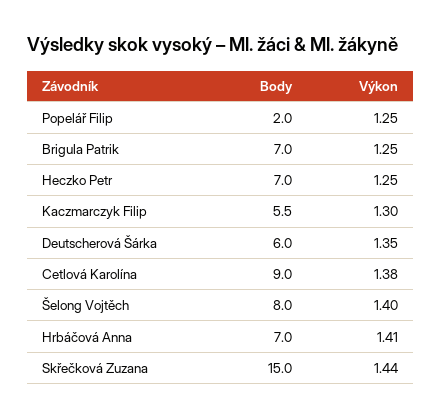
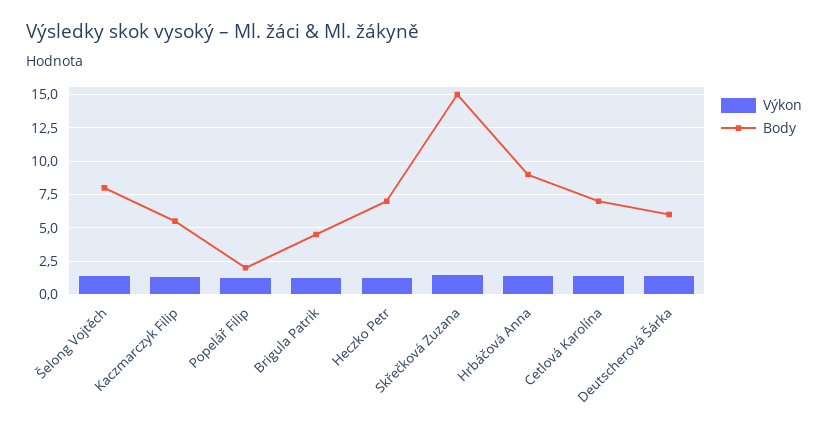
Body, Brigula Patrik: 7 -> 4.5
Body, Cetlová Karolína: 9 -> 7
Body, Hrbáčová Anna: 7 -> 9

